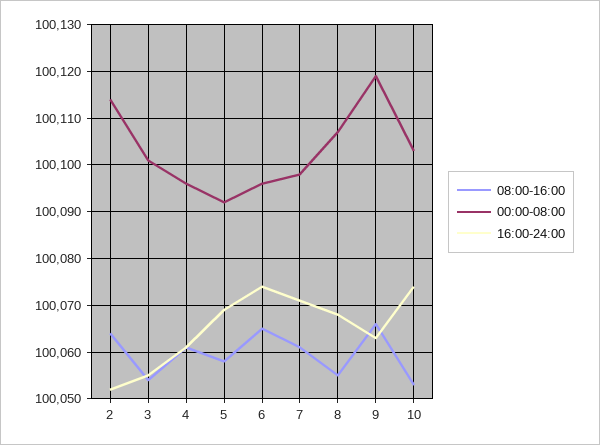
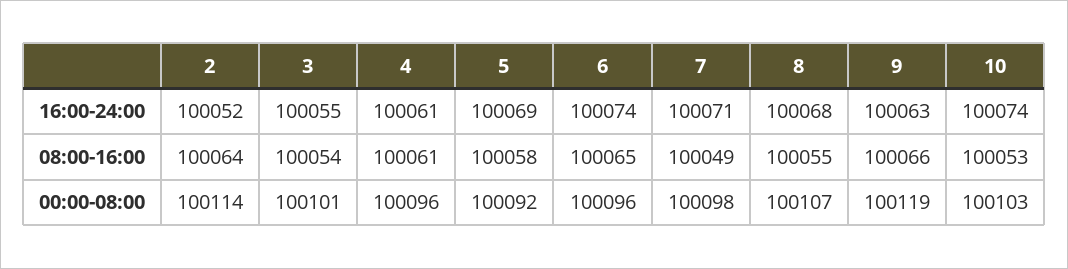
08:00-16:00, 7: 100060 -> 100049

